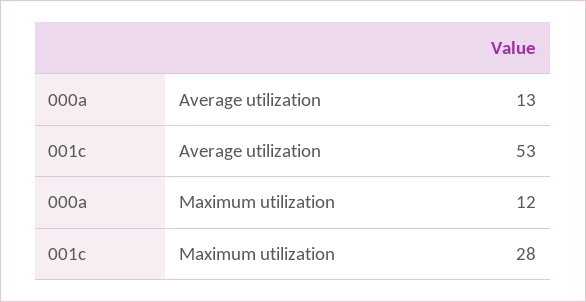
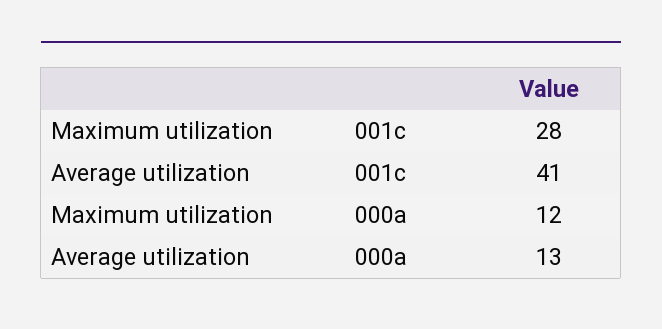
001c, Average utilization: 53 -> 41

